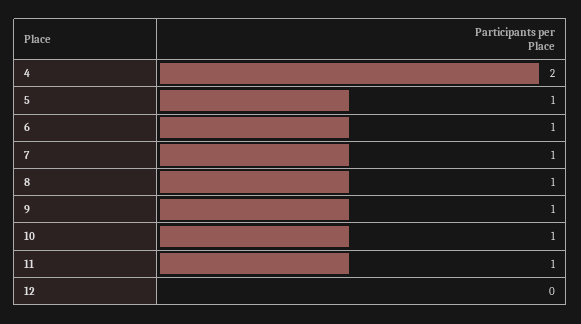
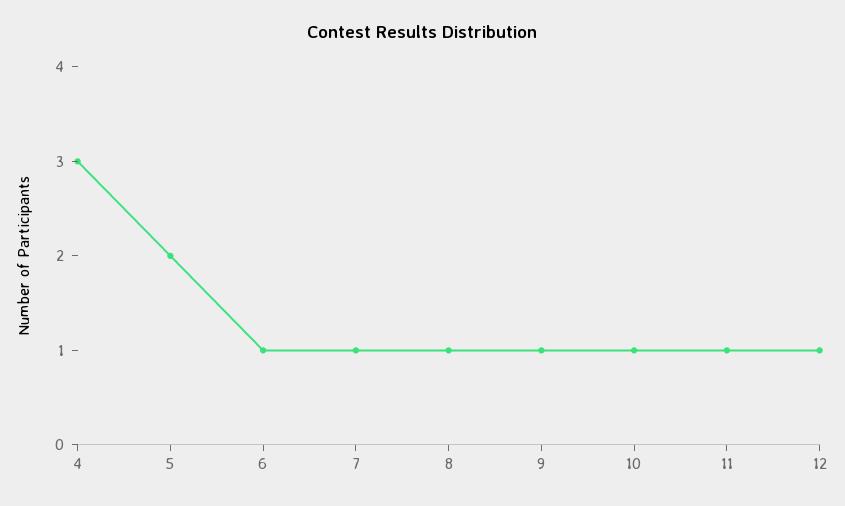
4: 2 -> 3
5: 1 -> 2
12: 0 -> 1

